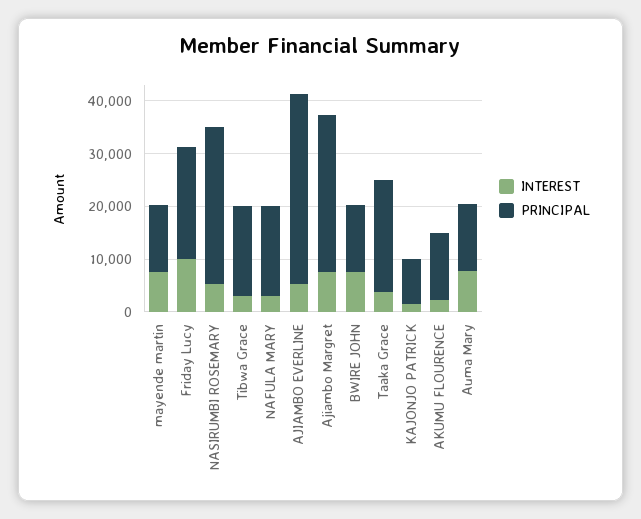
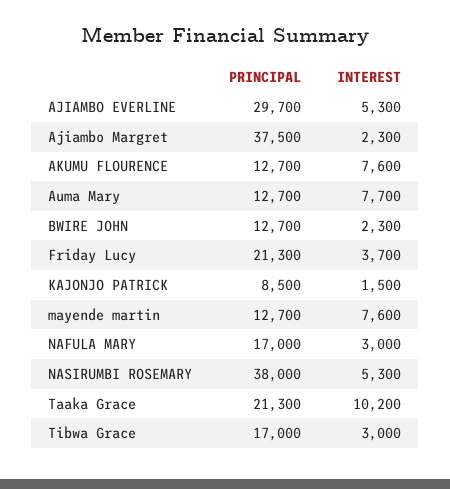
INTEREST, Friday Lucy: 10000 -> 3700
PRINCIPAL, NASIRUMBI ROSEMARY: 30000 -> 38000
PRINCIPAL, AJIAMBO EVERLINE: 36000 -> 29700
INTEREST, Ajiambo Margret: 8000 -> 2300
PRINCIPAL, Ajiambo Margret: 30000 -> 37500
INTEREST, BWIRE JOHN: 8000 -> 2300
INTEREST, Taaka Grace: 4000 -> 10200
INTEREST, AKUMU FLOURENCE: 2000 -> 7600

